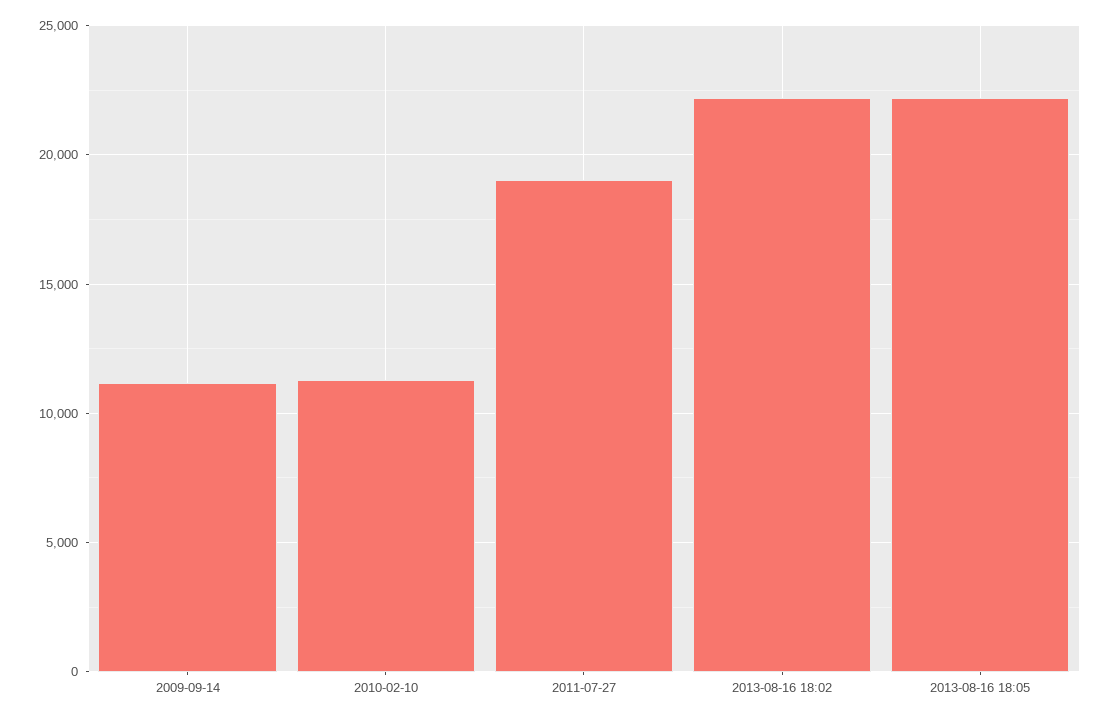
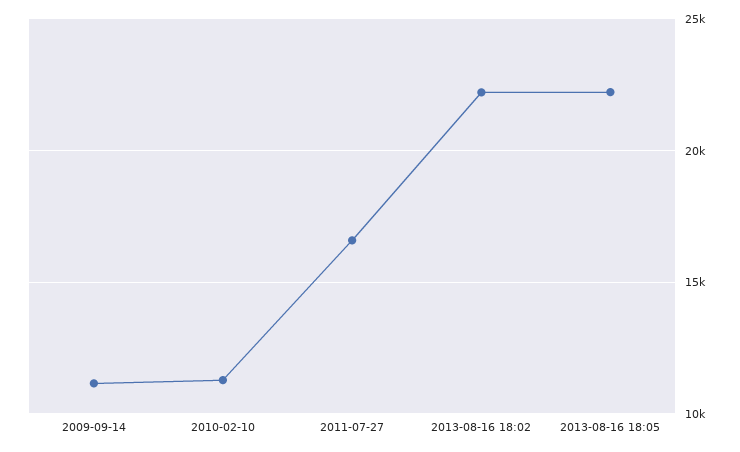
2011-07-27: 19000 -> 16500

